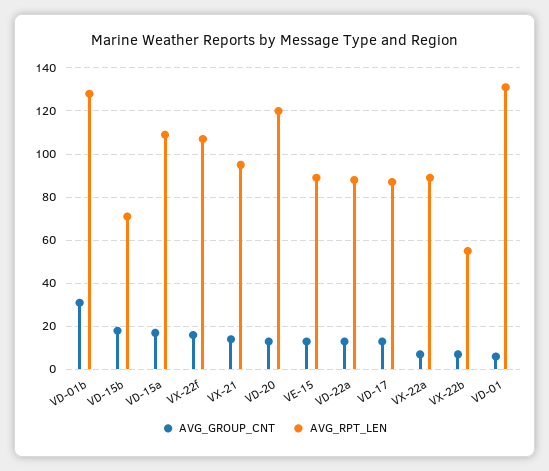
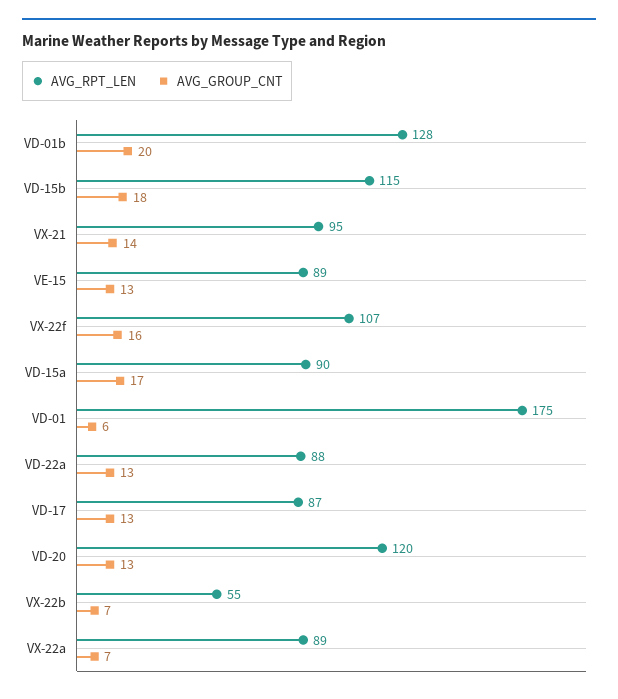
AVG_GROUP_CNT, VD-01b: 30 -> 20
AVG_RPT_LEN, VD-15b: 70 -> 115
AVG_RPT_LEN, VD-15a: 110 -> 90
AVG_RPT_LEN, VD-01: 130 -> 175

